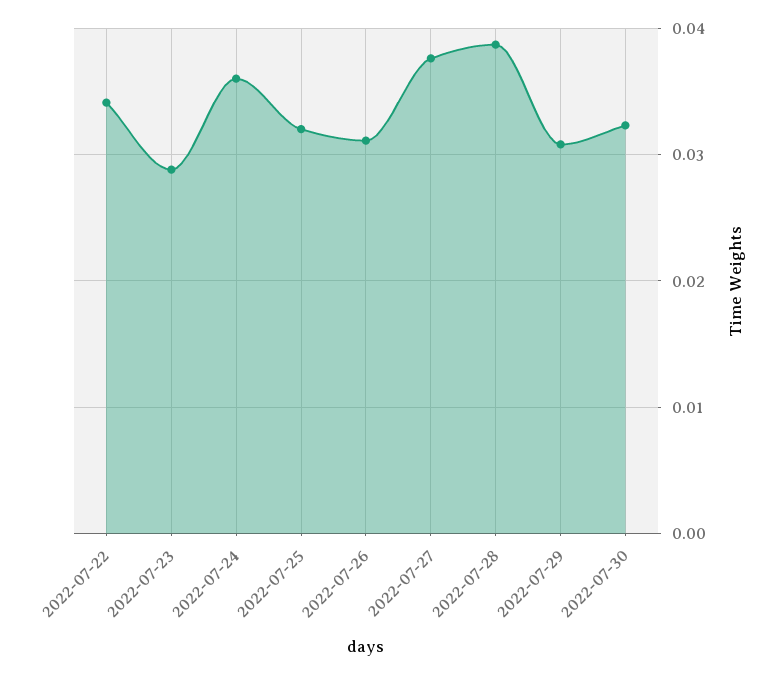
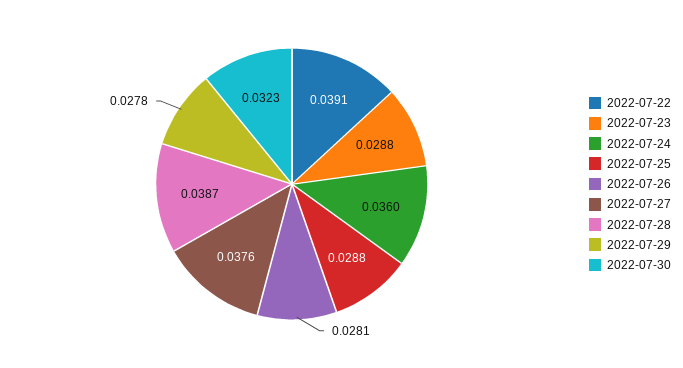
2022-07-22: 0.034 -> 0.0391
2022-07-25: 0.032 -> 0.0288
2022-07-26: 0.031 -> 0.0281
2022-07-29: 0.031 -> 0.0278

